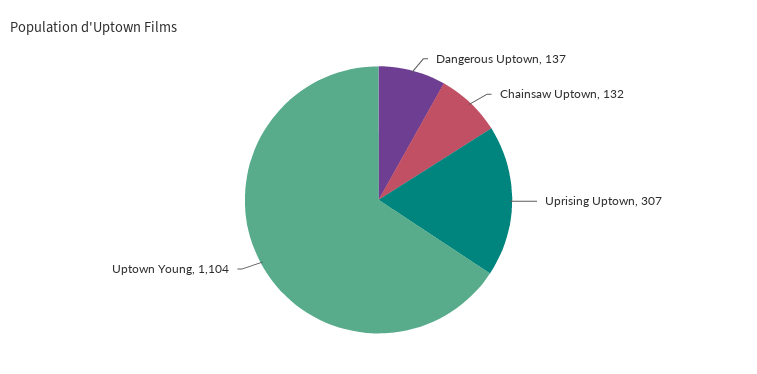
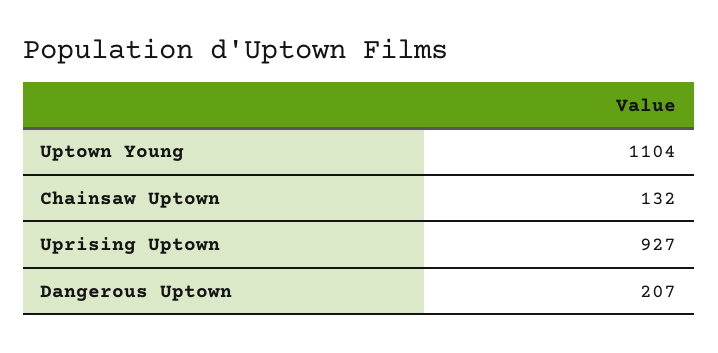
Dangerous Uptown: 137 -> 207
Uprising Uptown: 307 -> 927

